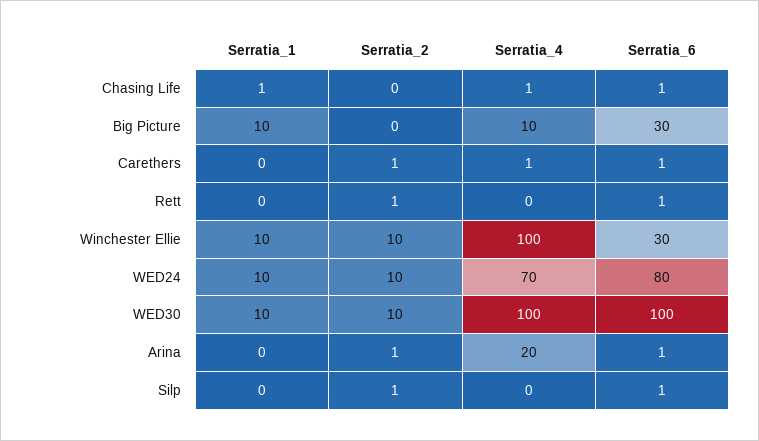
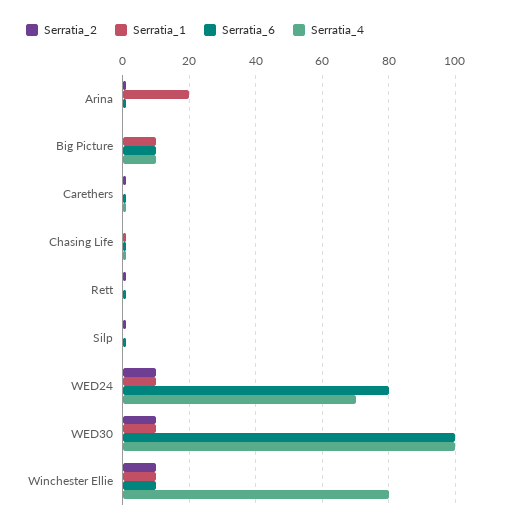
Serratia_6, Big Picture: 30 -> 10
Serratia_4, Winchester Ellie: 100 -> 80
Serratia_6, Winchester Ellie: 30 -> 10
Serratia_1, Arina: 0 -> 20
Serratia_4, Arina: 20 -> 0

